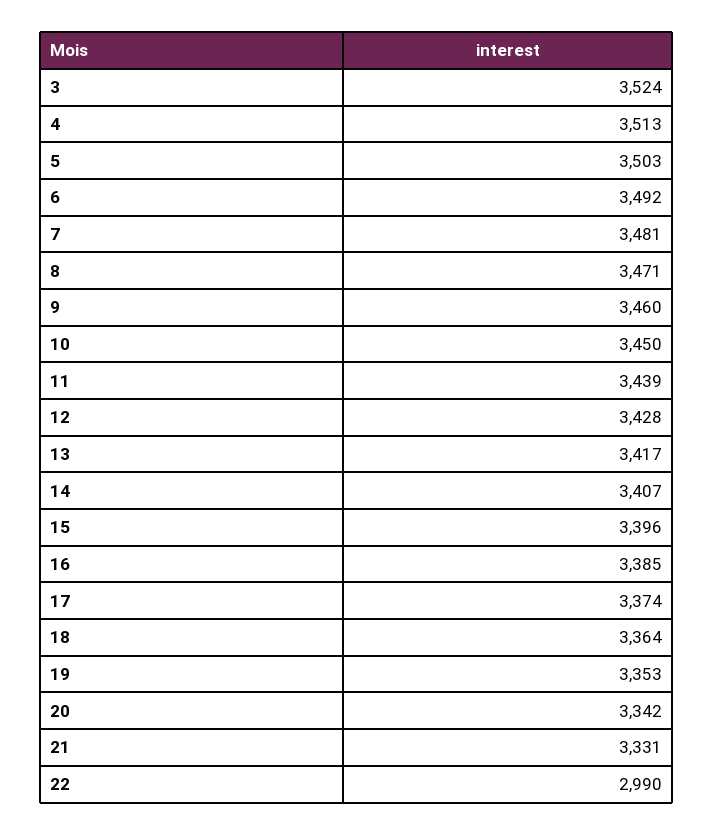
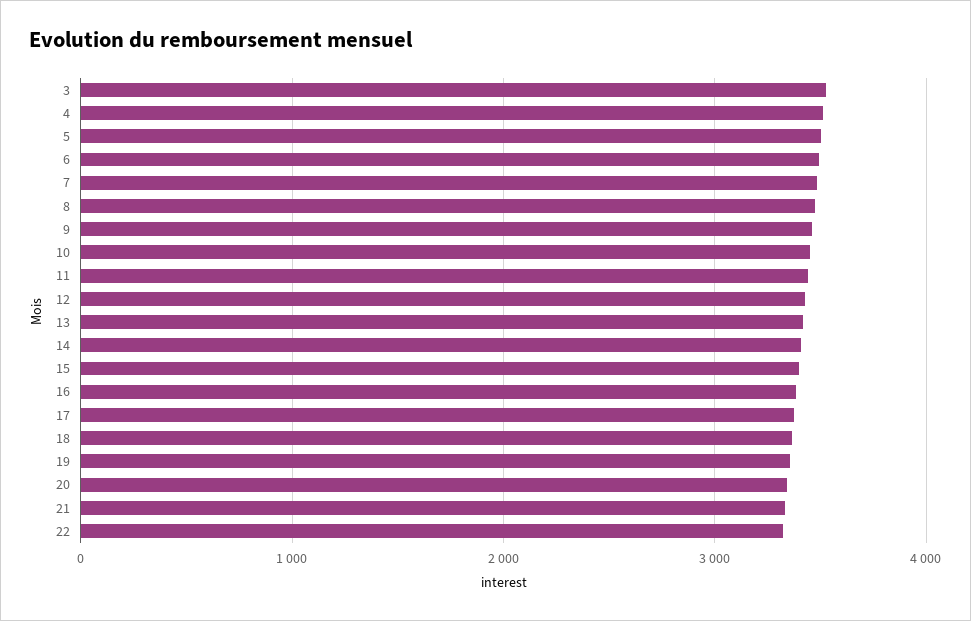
22: 2990 -> 3300

